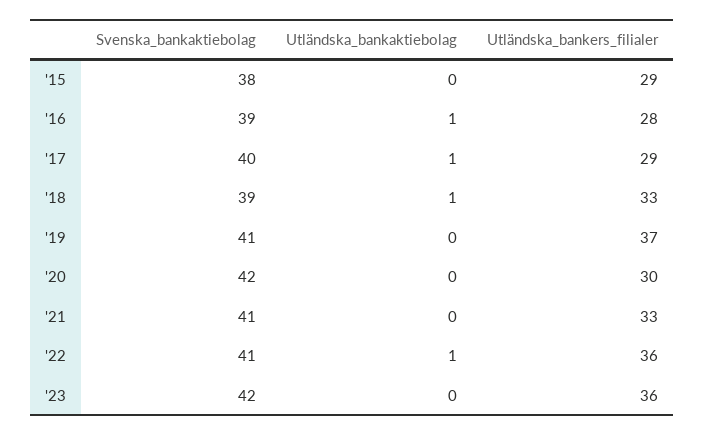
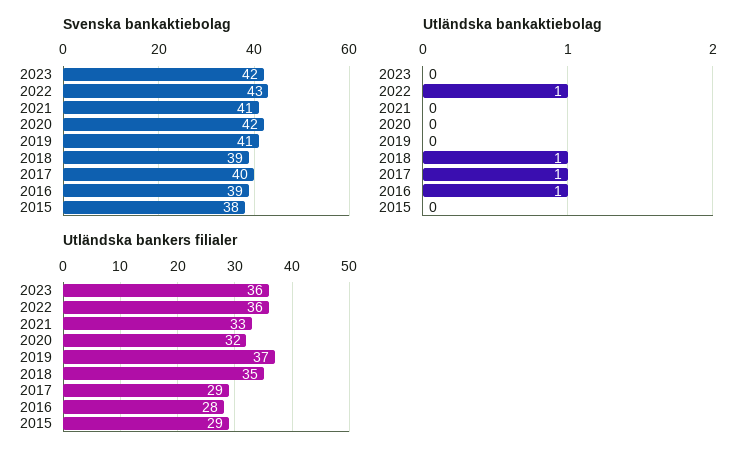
Utländska_bankers_filialer, '18: 33 -> 35
Utländska_bankers_filialer, '20: 30 -> 32
Svenska_bankaktiebolag, '22: 41 -> 43

